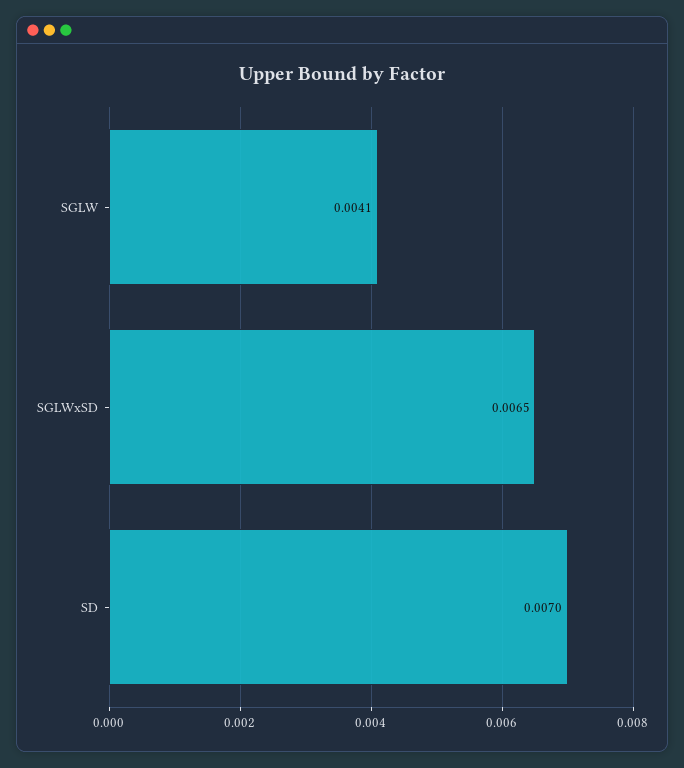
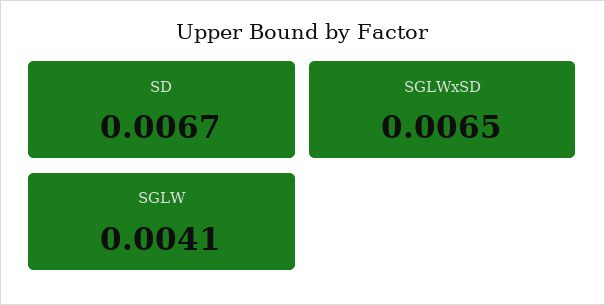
SD: 0.007 -> 0.0067

